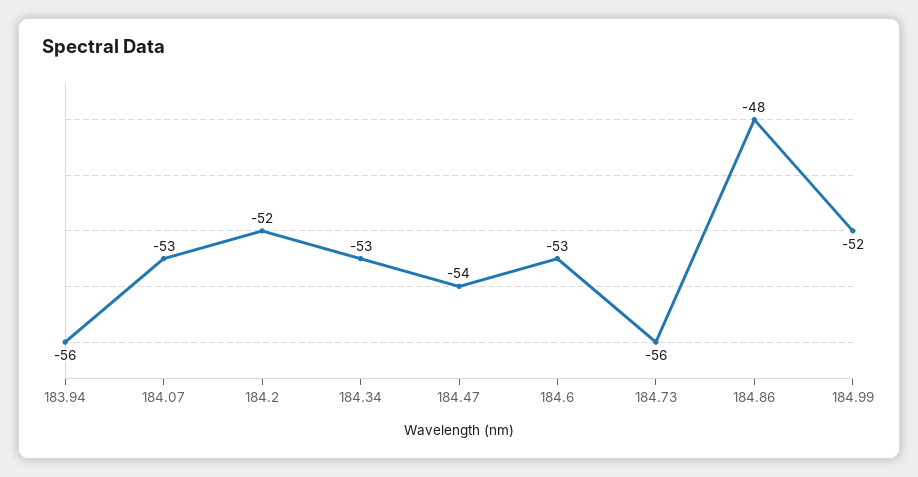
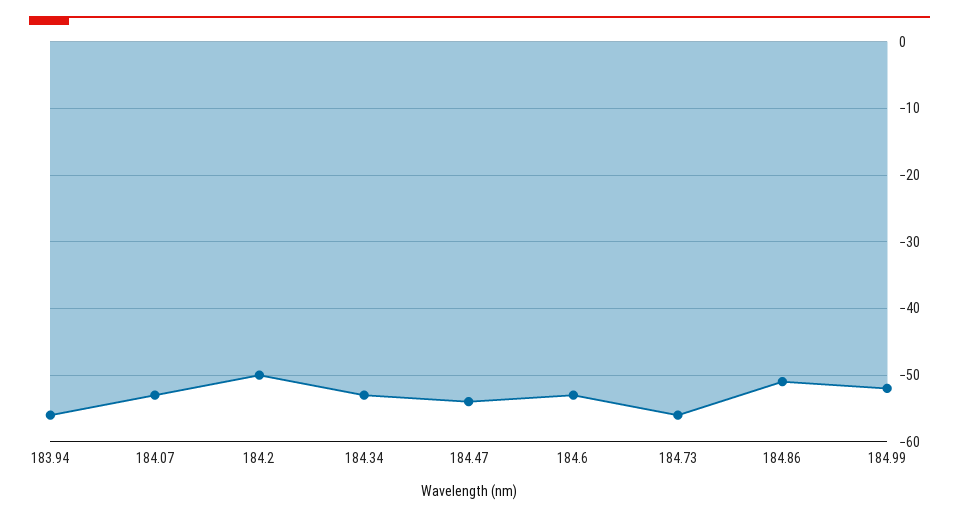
184.2: -52 -> -50
184.86: -48 -> -51

